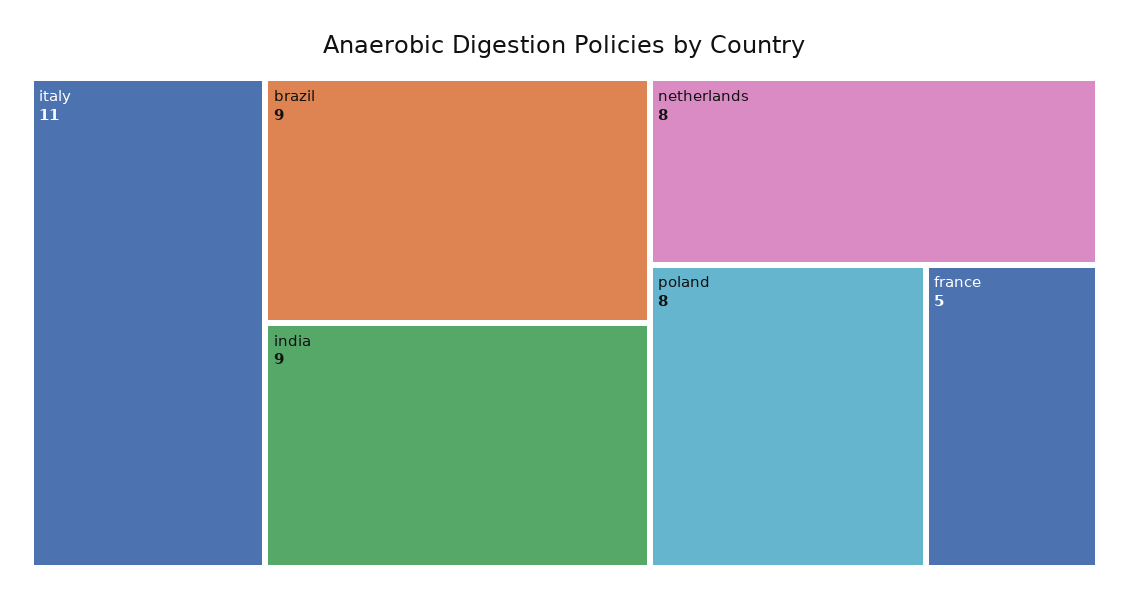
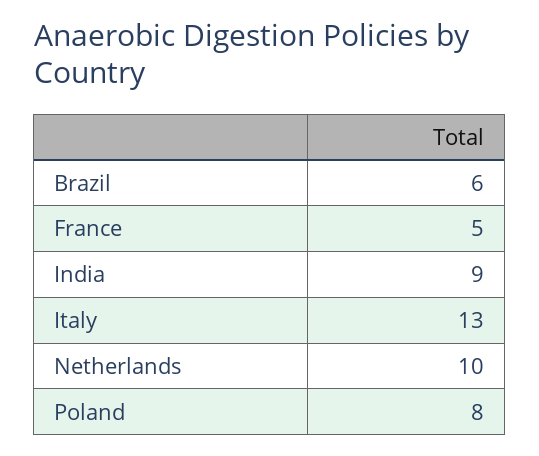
italy: 11 -> 13
brazil: 9 -> 6
netherlands: 8 -> 10

